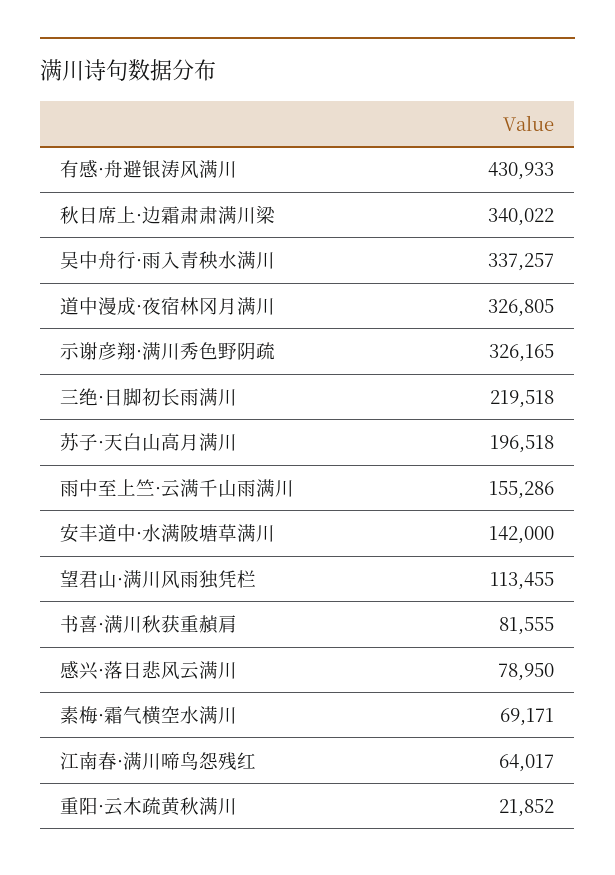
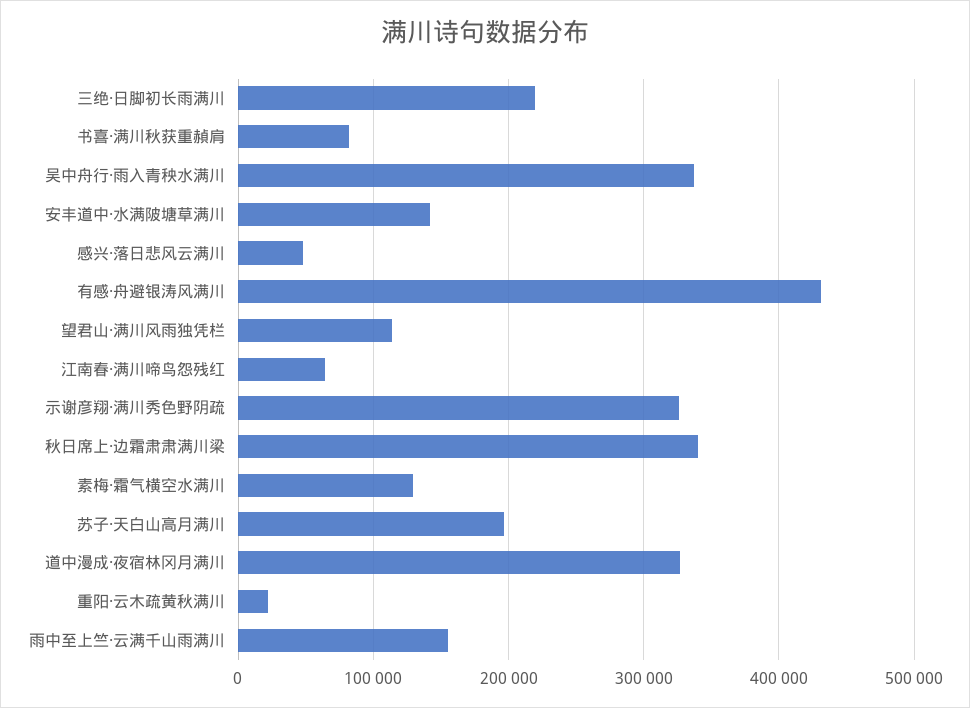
感兴·落日悲风云满川: 78950 -> 50000
素梅·霜气横空水满川: 69171 -> 130000

